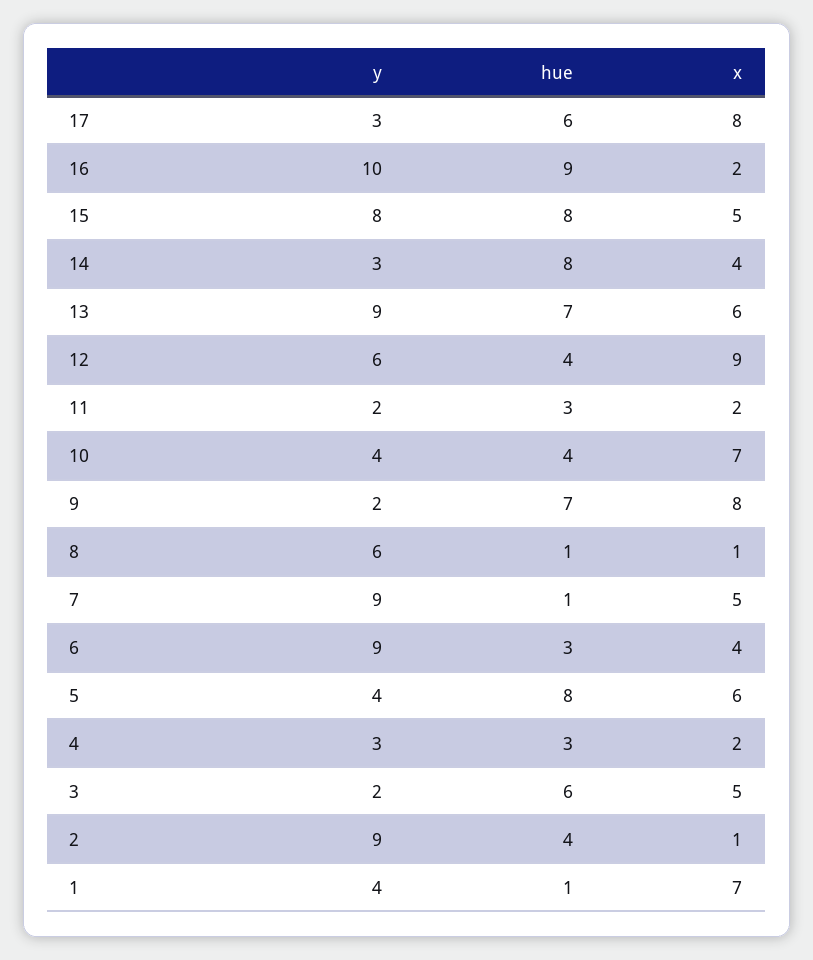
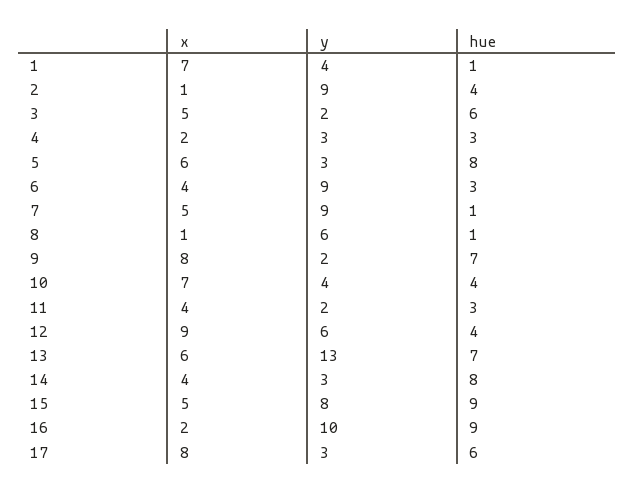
hue, 15: 8 -> 9
y, 13: 9 -> 13
x, 11: 2 -> 4
y, 5: 4 -> 3

